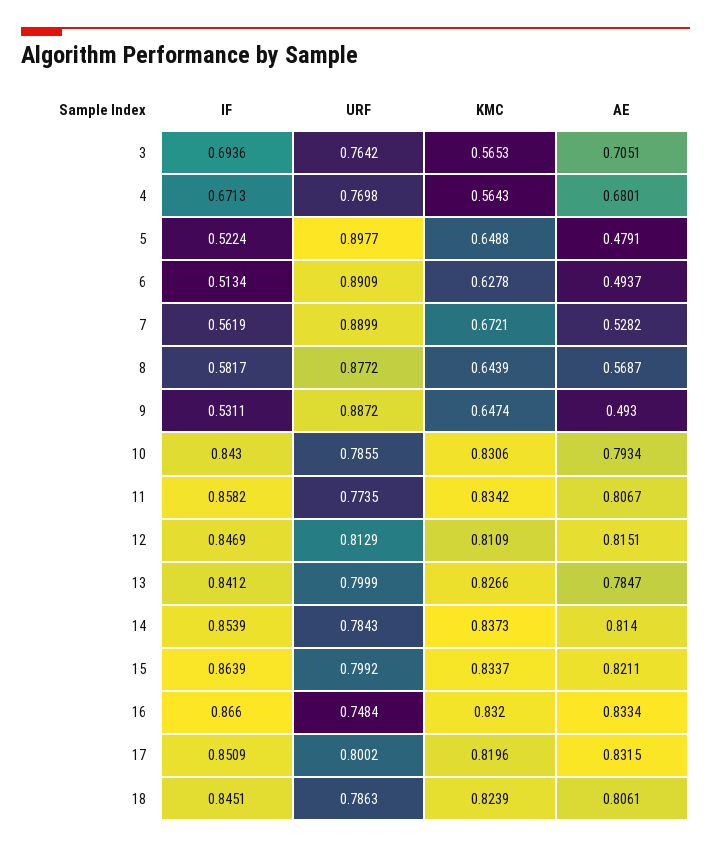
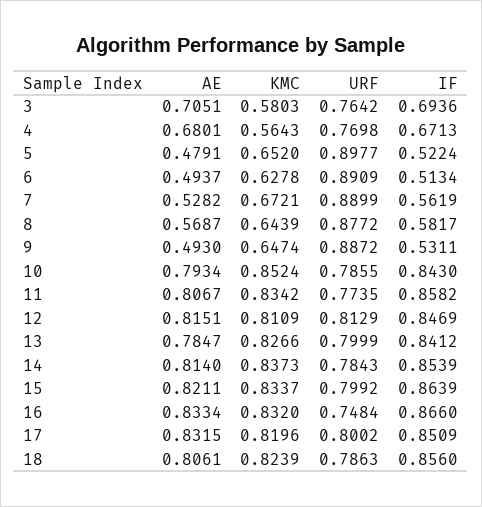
KMC, 3: 0.5653 -> 0.5803
KMC, 5: 0.6488 -> 0.652
KMC, 10: 0.8306 -> 0.8524
IF, 18: 0.8451 -> 0.856

